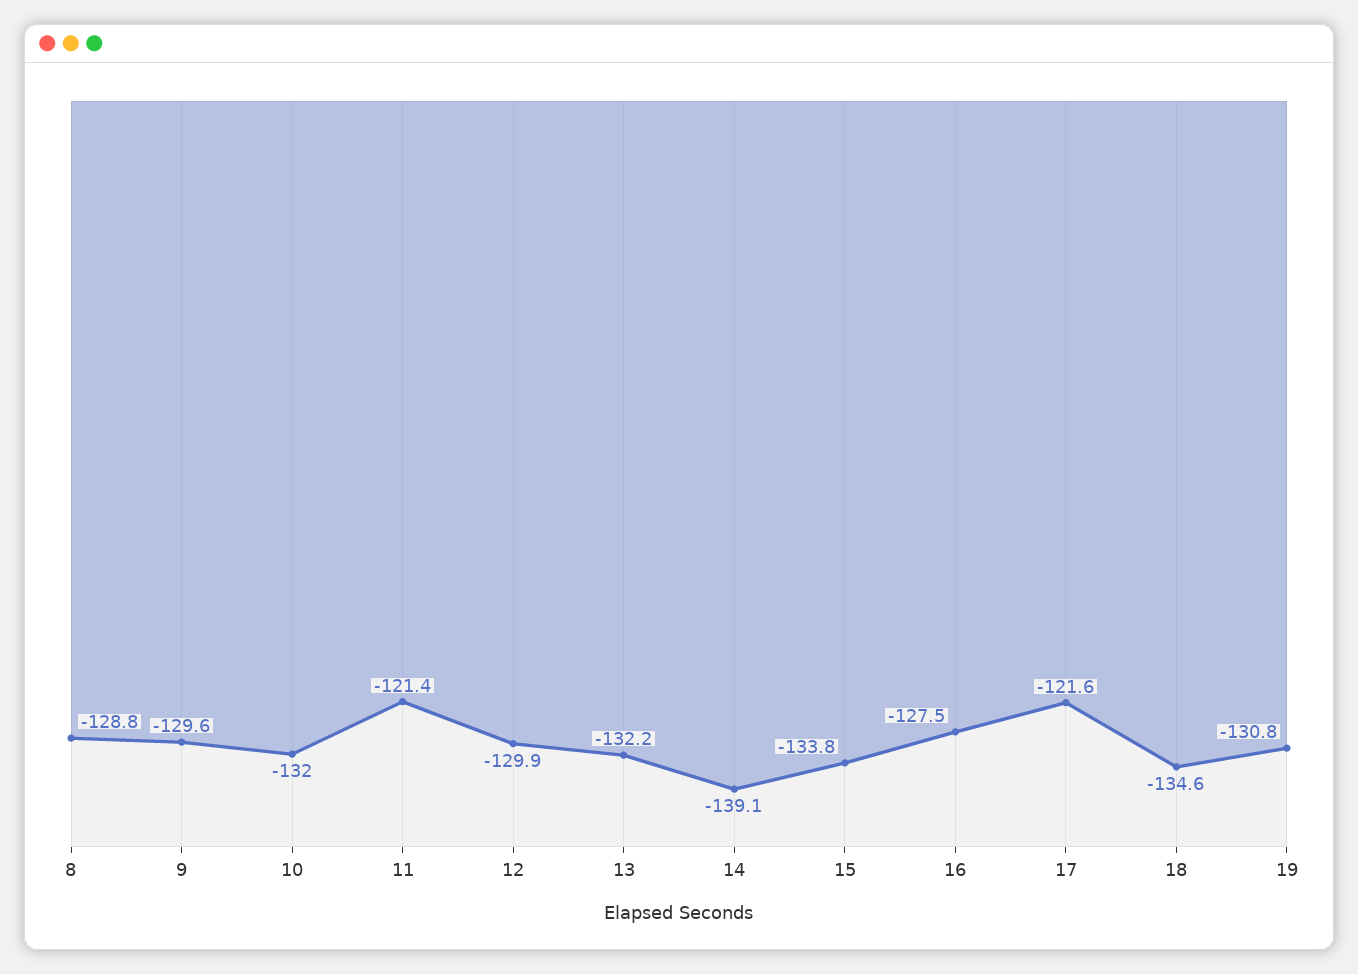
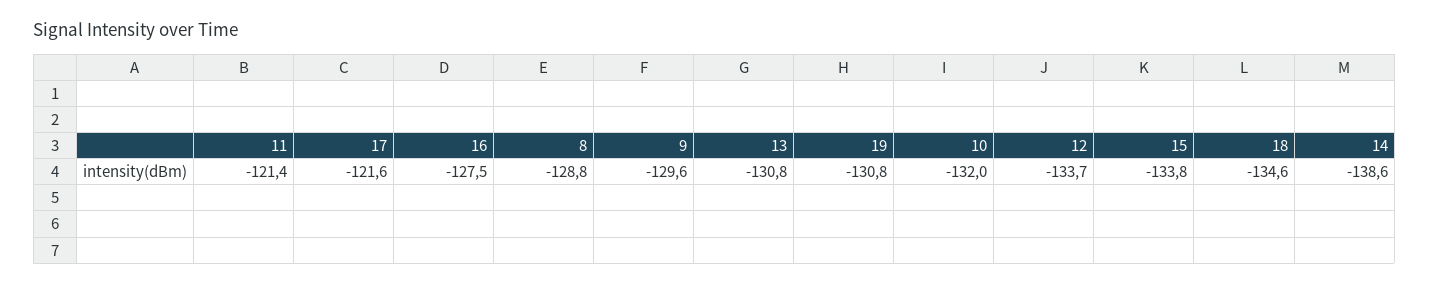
12: -129.9 -> -133.7
13: -132.2 -> -130.8
14: -139.1 -> -138.6

